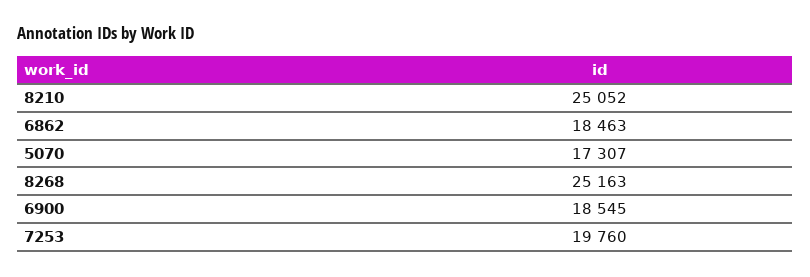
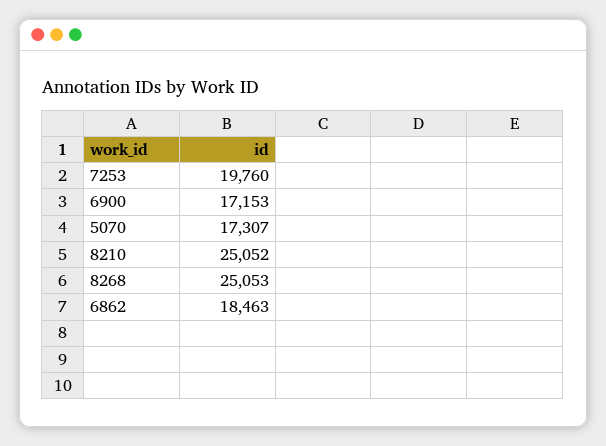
8268: 25163 -> 25053
6900: 18545 -> 17153

